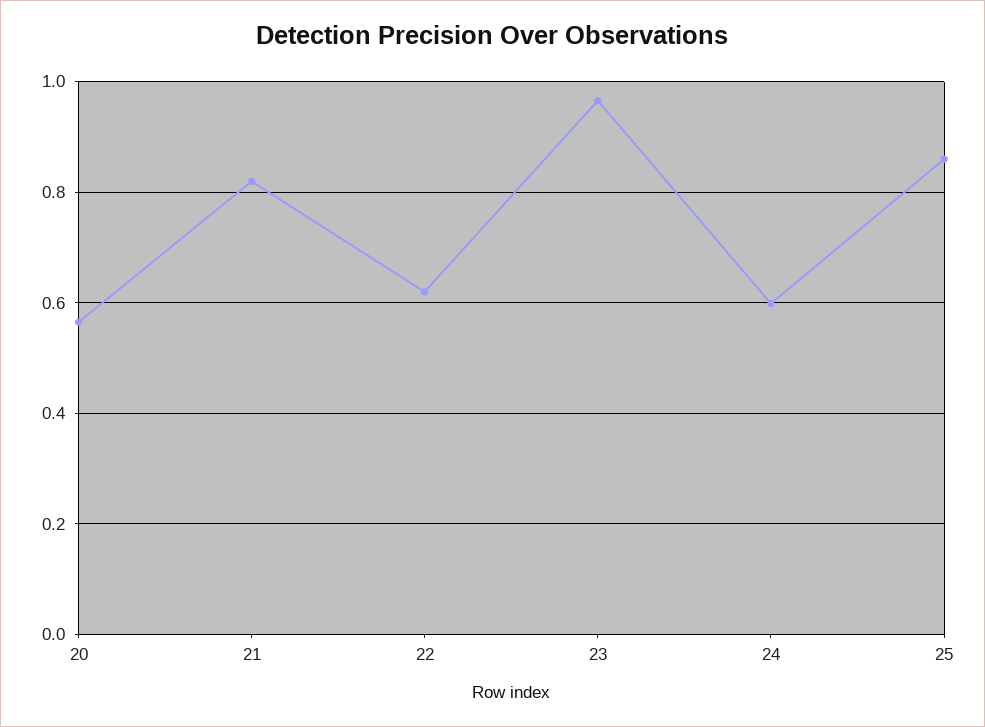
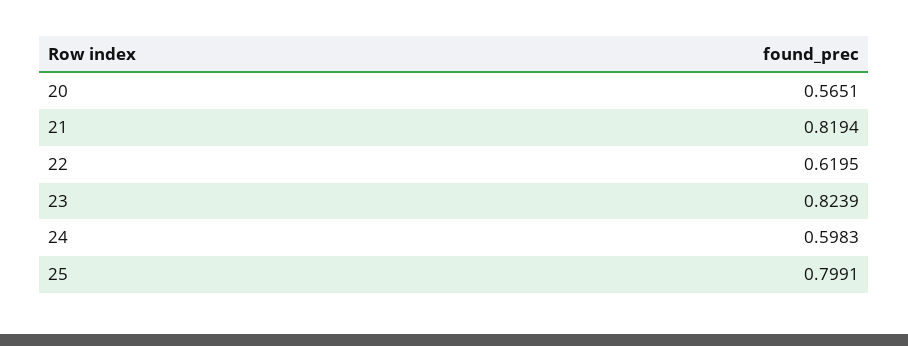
23: 0.96 -> 0.8239
25: 0.86 -> 0.7991

